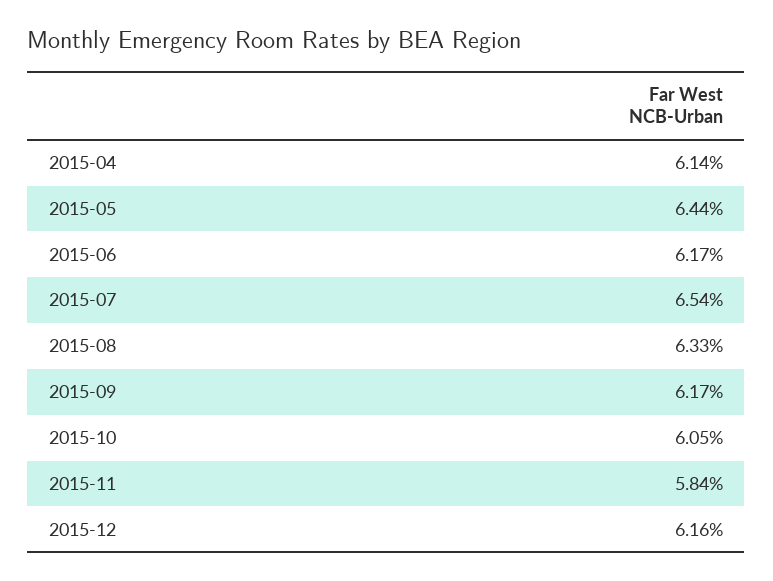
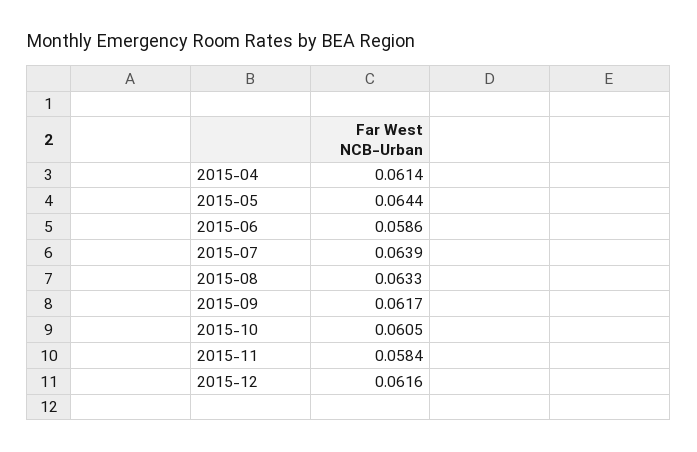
2015-06: 0.0617 -> 0.0586
2015-07: 0.0654 -> 0.0639

